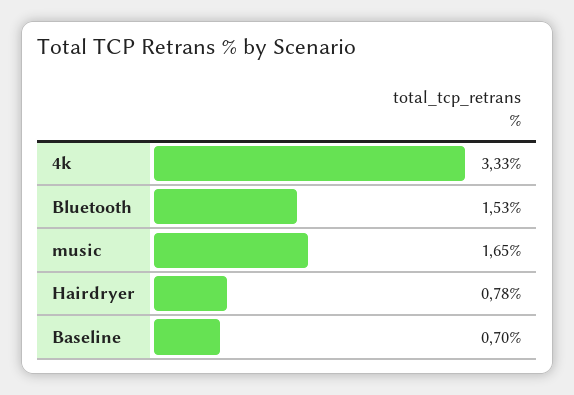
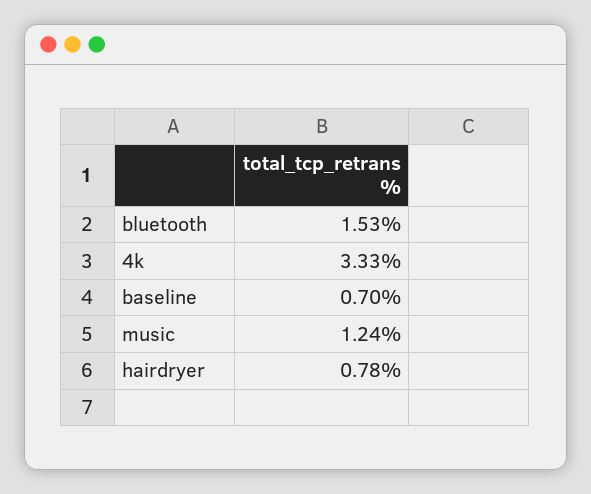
music: 1.65 -> 1.24

